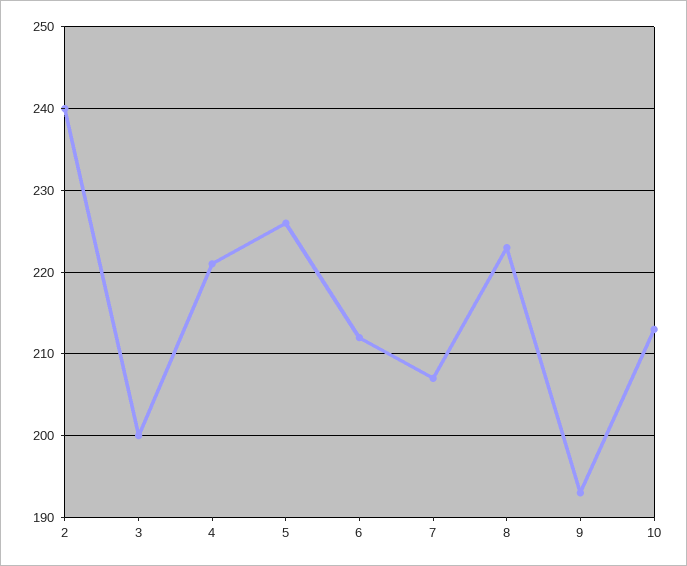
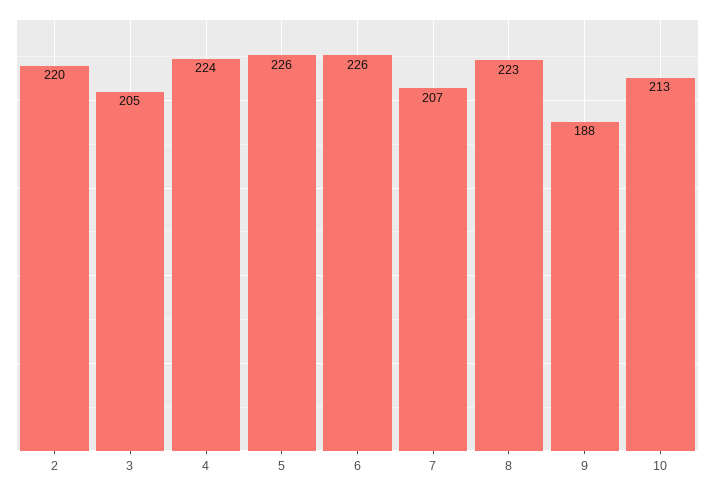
2: 240 -> 220
3: 200 -> 205
4: 221 -> 224
6: 212 -> 226
9: 193 -> 188

